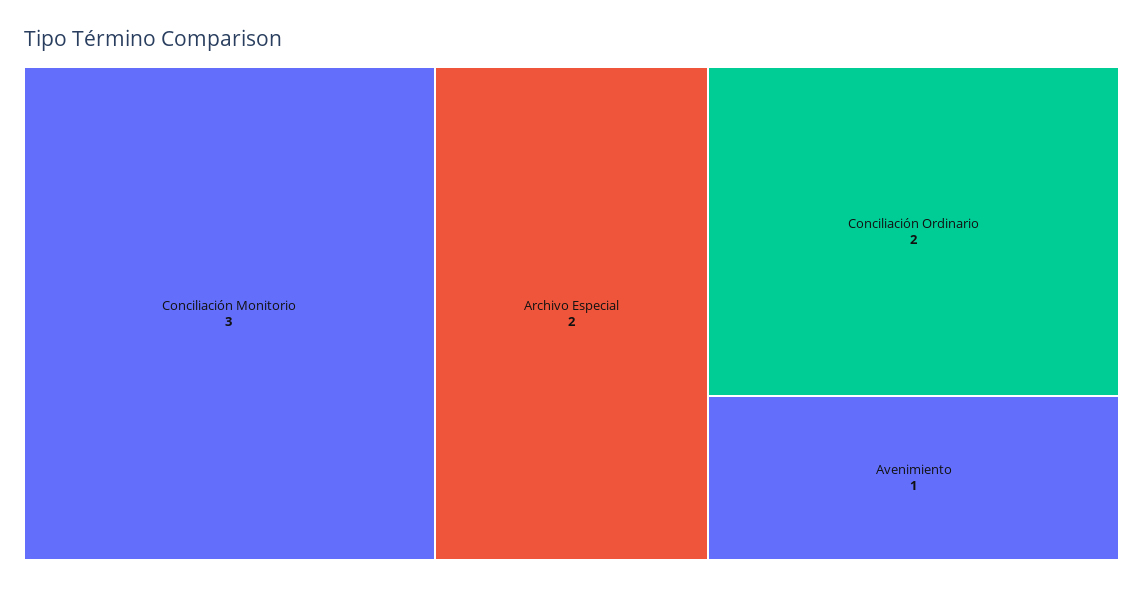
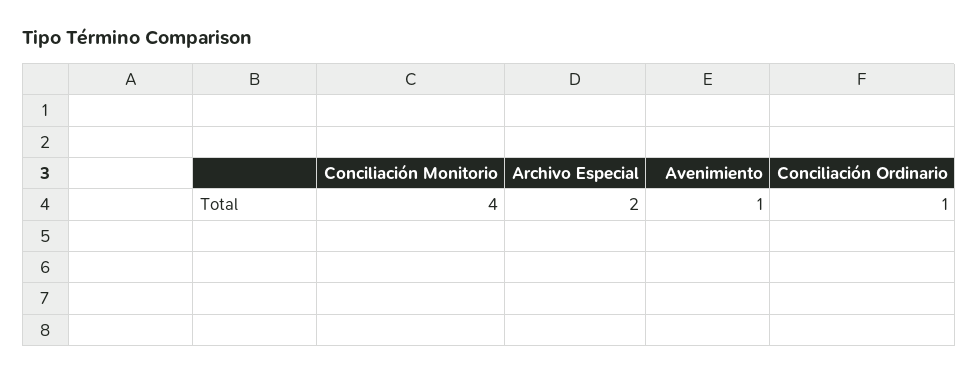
Conciliación Monitorio: 3 -> 4
Conciliación Ordinario: 2 -> 1

